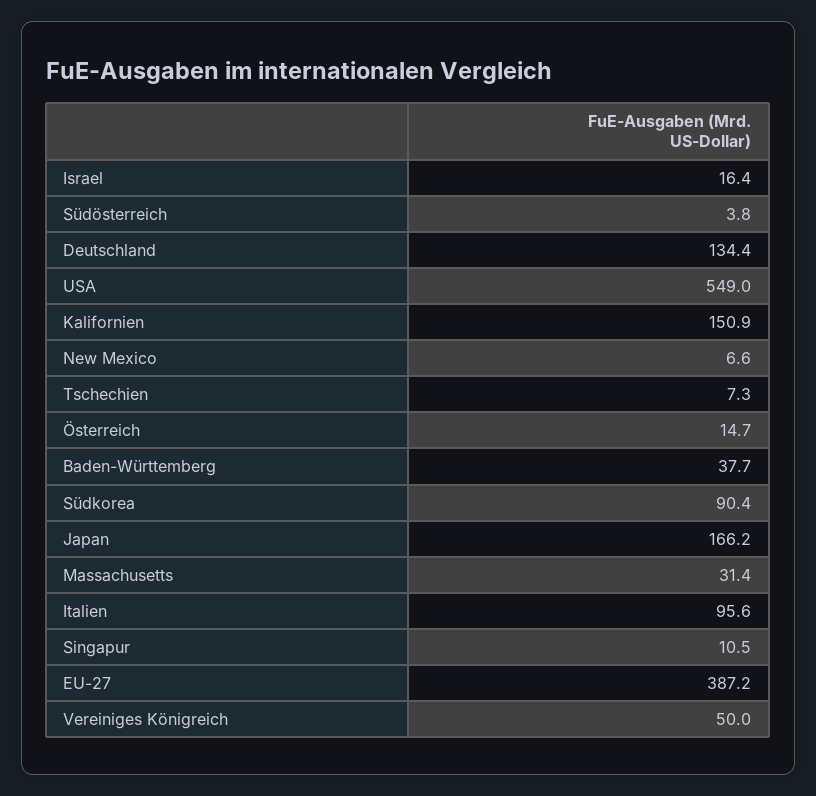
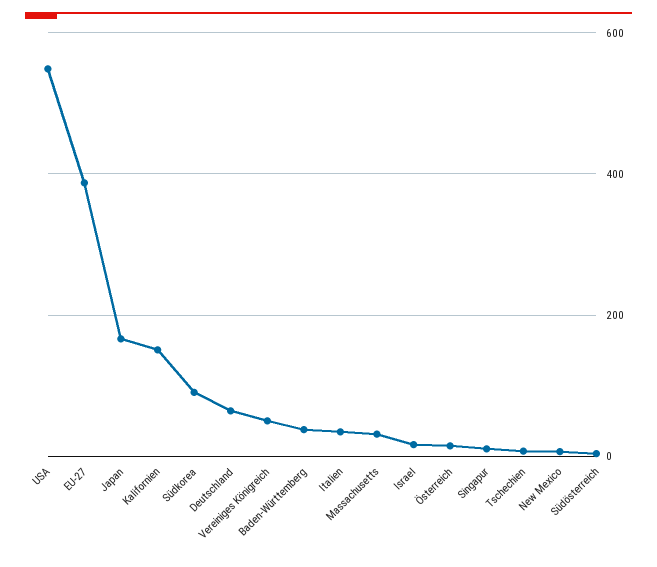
Deutschland: 134.4 -> 60
Italien: 95.6 -> 40

